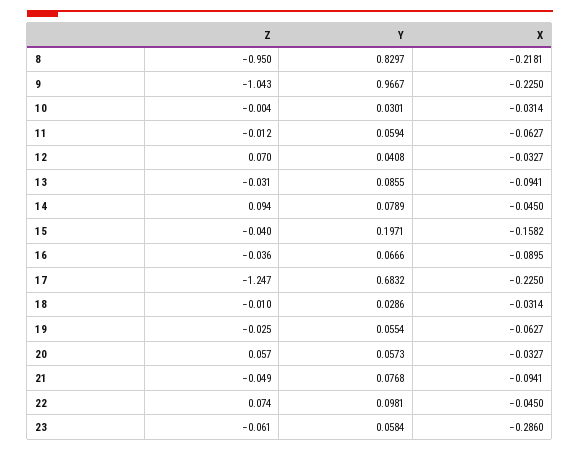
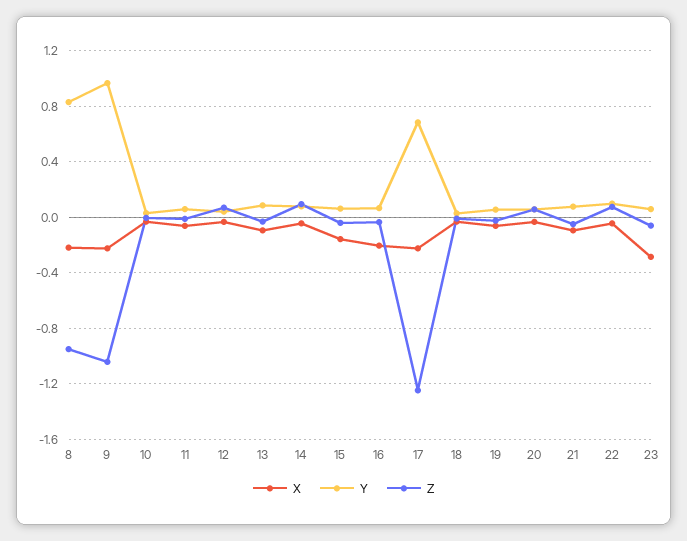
Y, 15: 0.1971 -> 0.05
X, 16: -0.0895 -> -0.2

